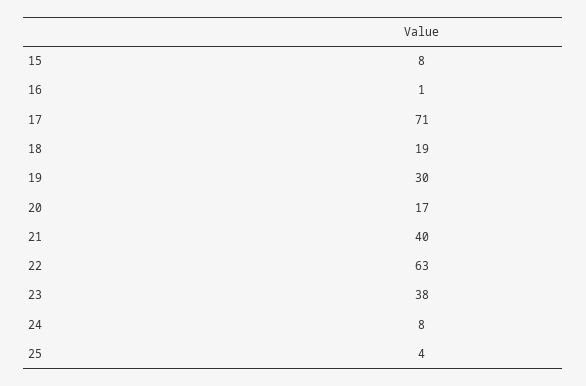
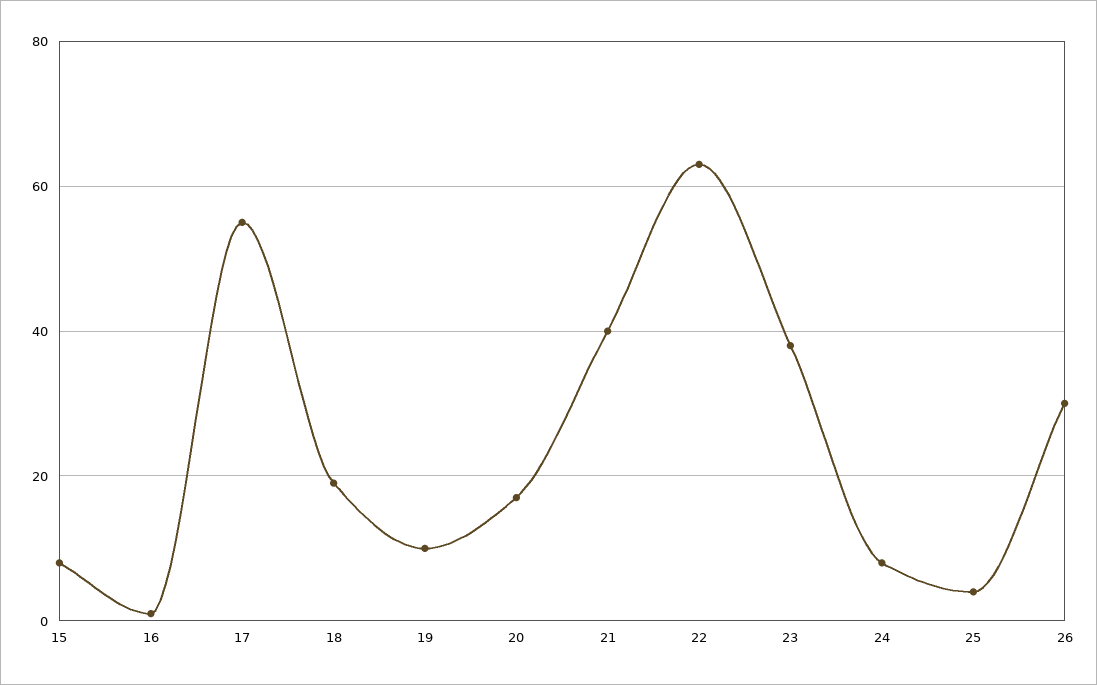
17: 71 -> 55
19: 30 -> 10
26: none -> 30

